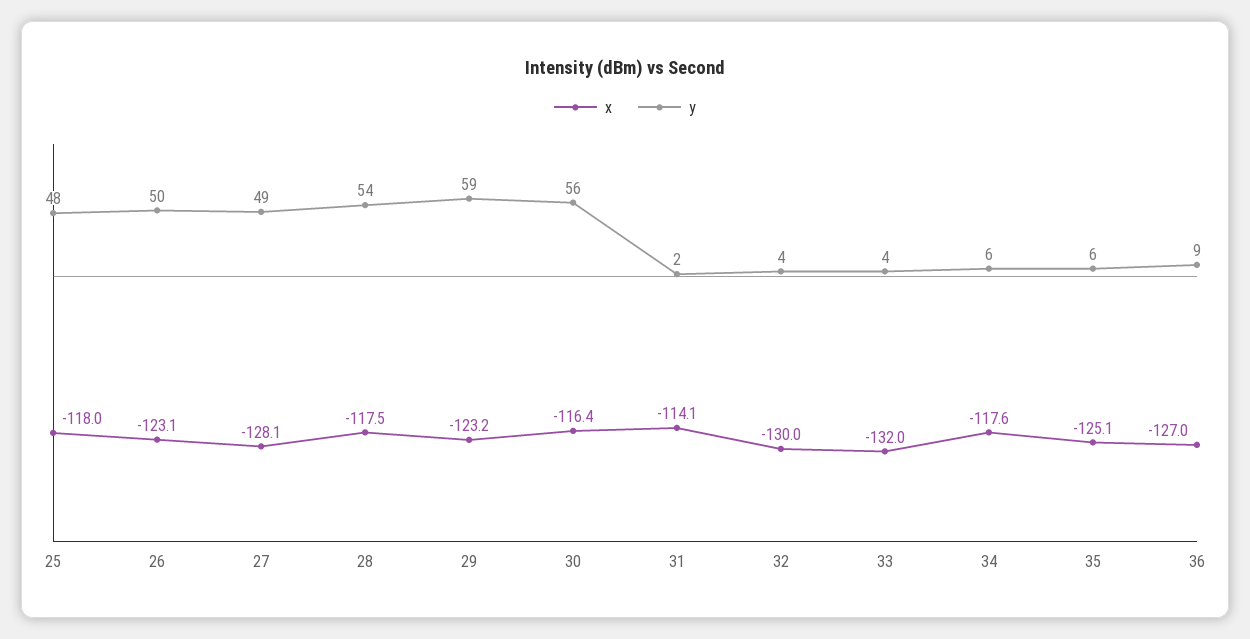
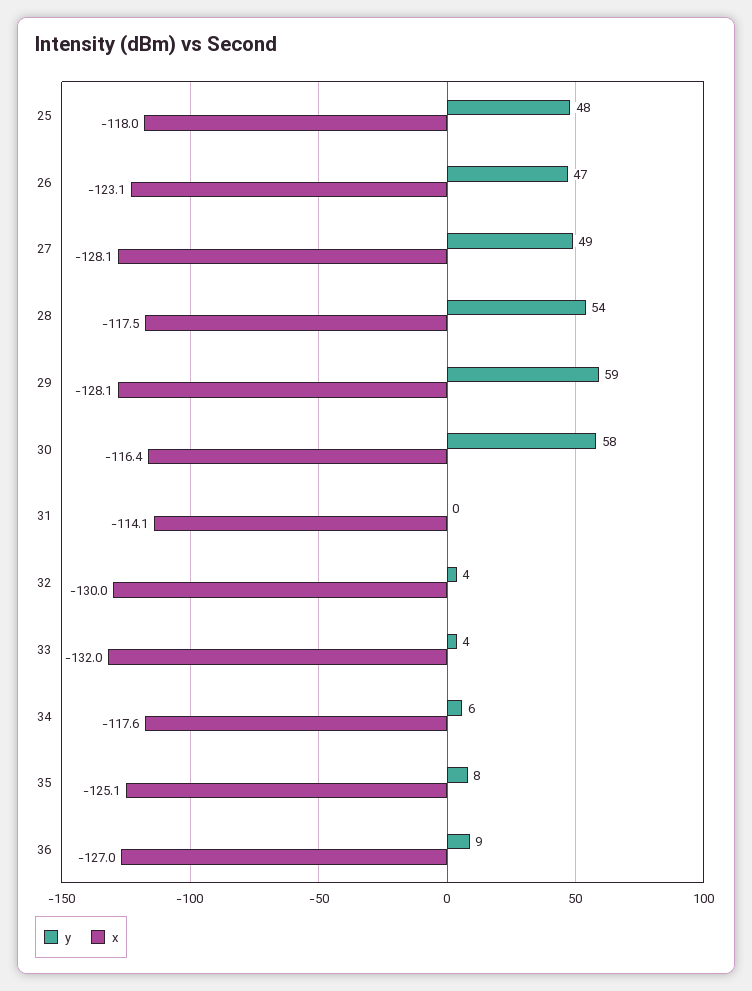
y, 26: 50 -> 47
x, 29: -123.2 -> -128.1
y, 30: 56 -> 58
y, 31: 2 -> 0
y, 35: 6 -> 8

